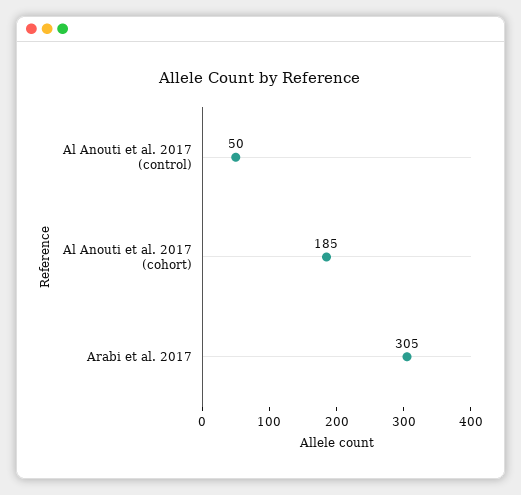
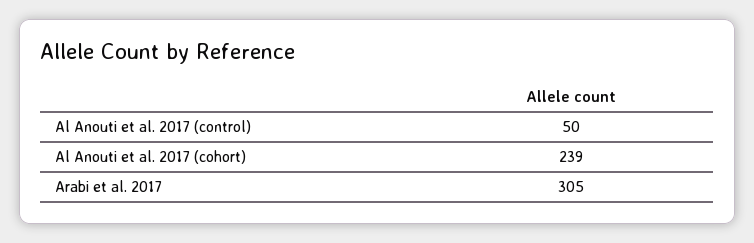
Al Anouti et al. 2017 (cohort): 185 -> 239

